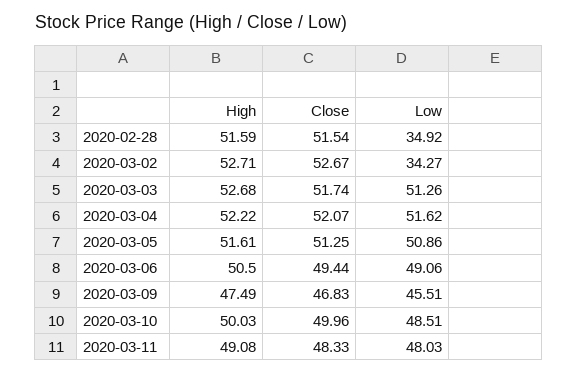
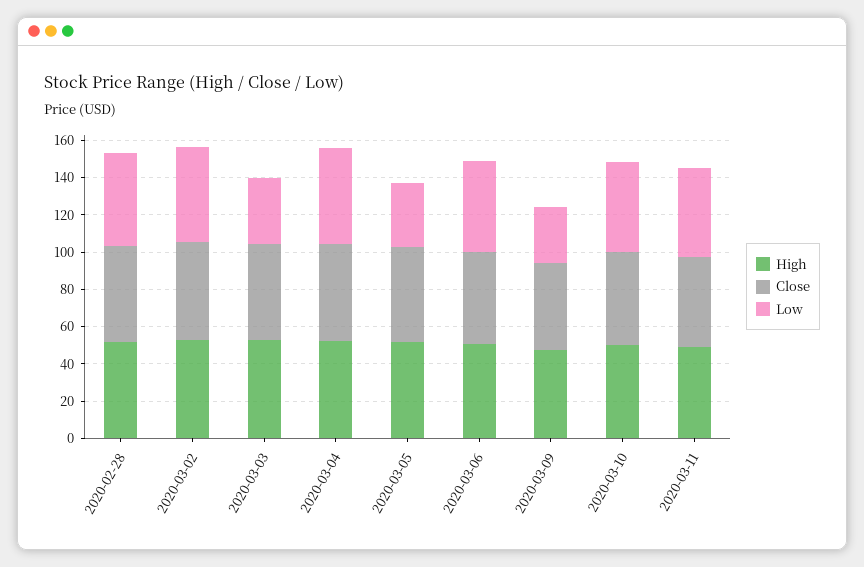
Low, 2020-02-28: 34.92 -> 50
Low, 2020-03-02: 34.27 -> 50
Low, 2020-03-03: 51.26 -> 35
Low, 2020-03-05: 50.86 -> 35
Low, 2020-03-09: 45.51 -> 30

